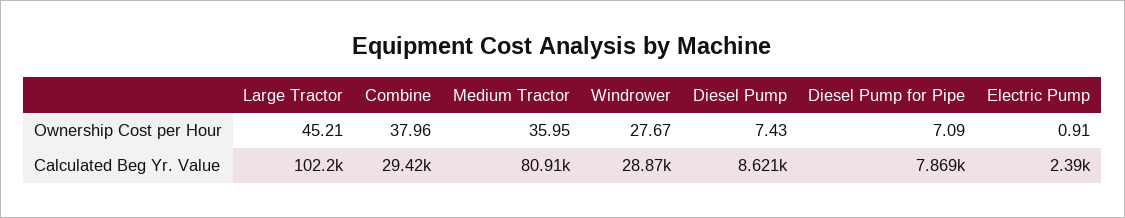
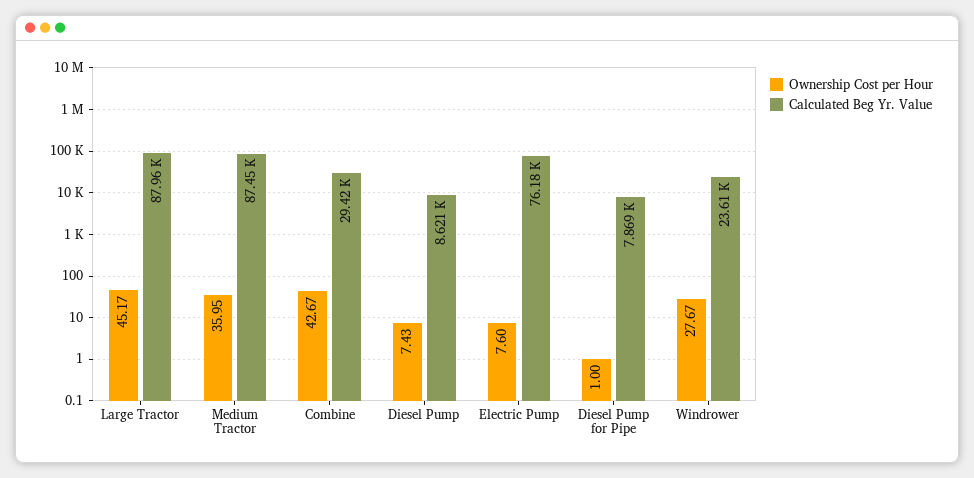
Ownership Cost per Hour, Large Tractor: 45.21 -> 45.17
Ownership Cost per Hour, Combine: 37.96 -> 42.67
Ownership Cost per Hour, Diesel Pump for Pipe: 7.09 -> 1
Ownership Cost per Hour, Electric Pump: 0.91 -> 7.6
Calculated Beg Yr. Value, Large Tractor: 102200 -> 87960
Calculated Beg Yr. Value, Medium Tractor: 80910 -> 87450
Calculated Beg Yr. Value, Windrower: 28870 -> 23610
Calculated Beg Yr. Value, Electric Pump: 2390 -> 76180

